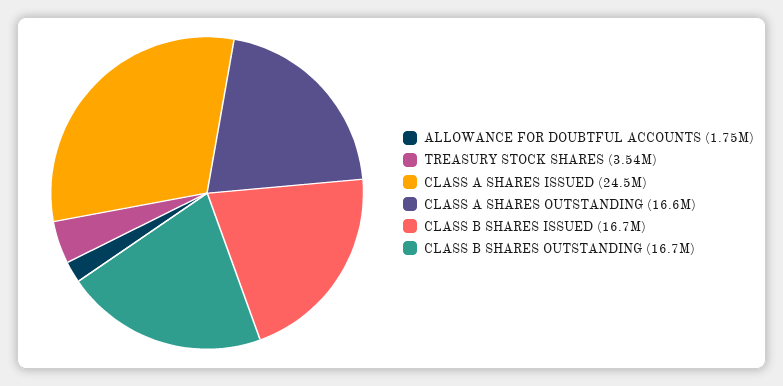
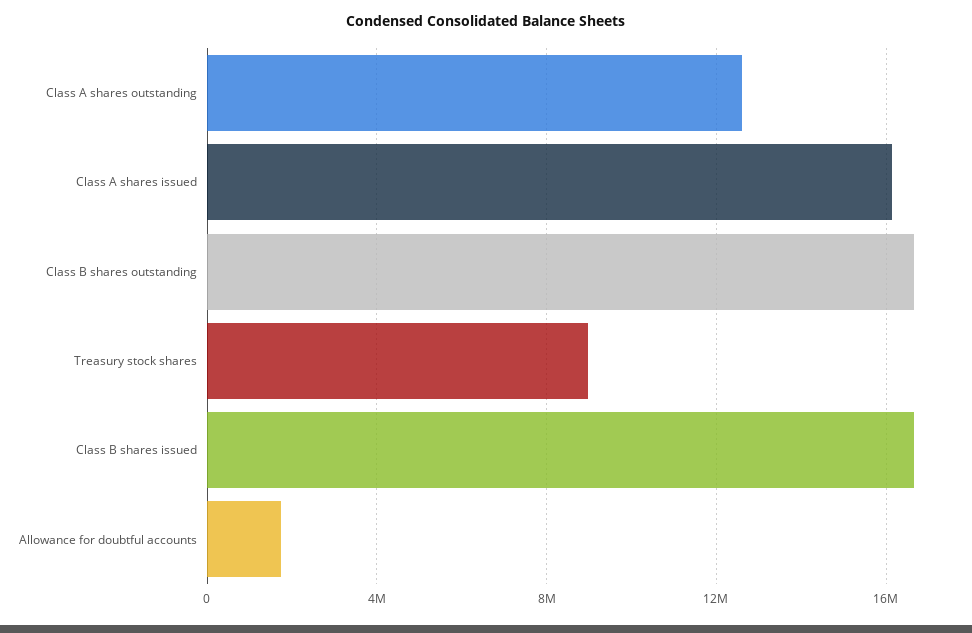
TREASURY STOCK SHARES: 3540000 -> 9000000
CLASS A SHARES ISSUED: 24500000 -> 16000000
CLASS A SHARES OUTSTANDING: 16600000 -> 12500000

